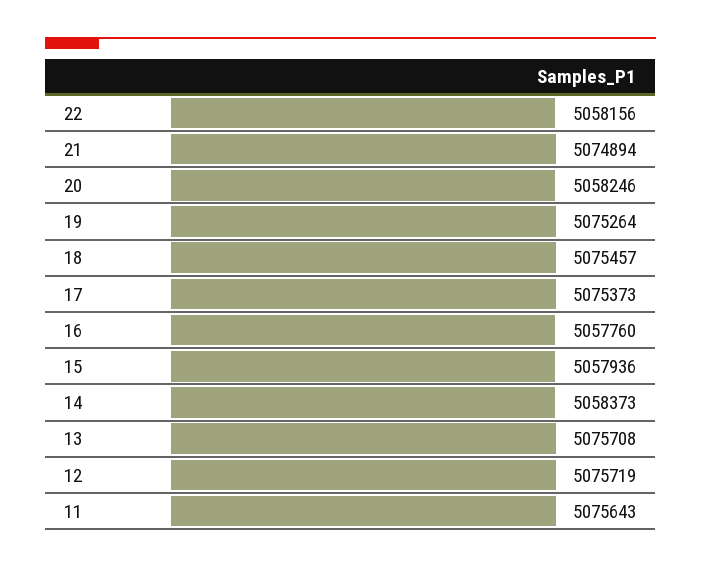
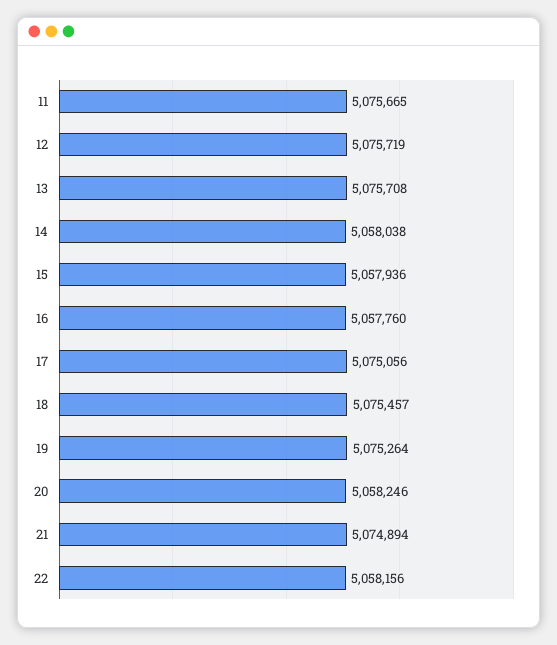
17: 5075373 -> 5075056
14: 5058373 -> 5058038
11: 5075643 -> 5075665

